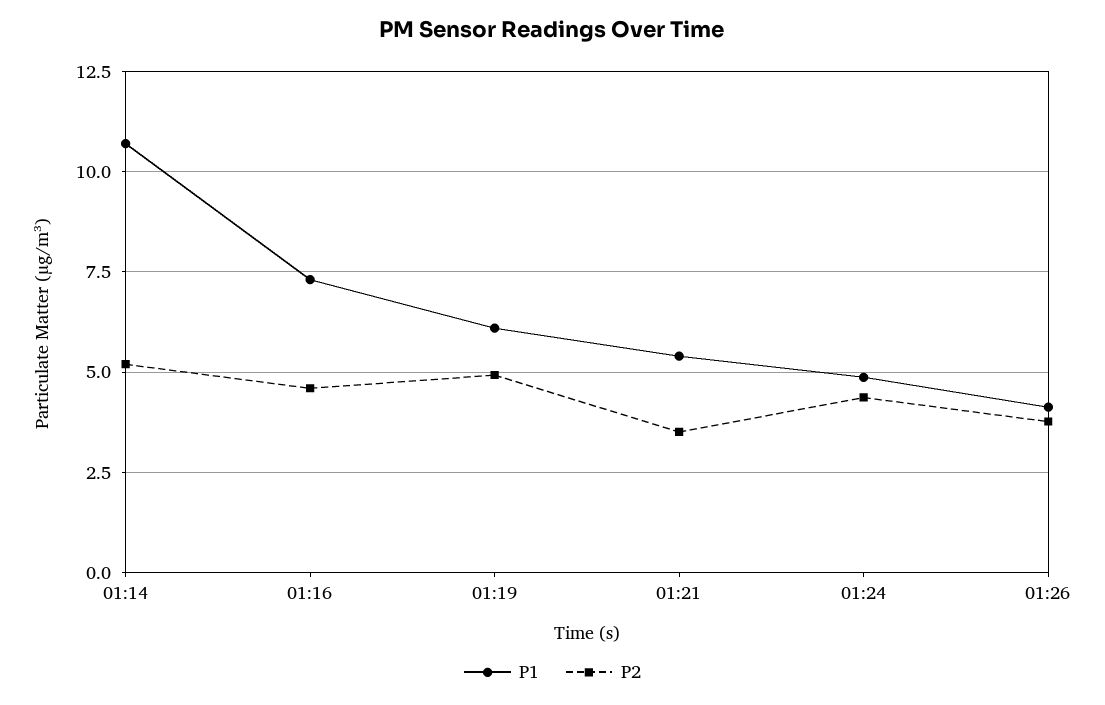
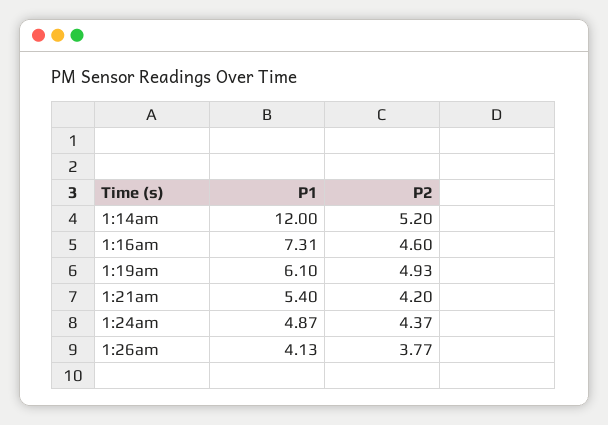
P1, 01:14: 10.75 -> 12
P2, 01:21: 3.5 -> 4.2

